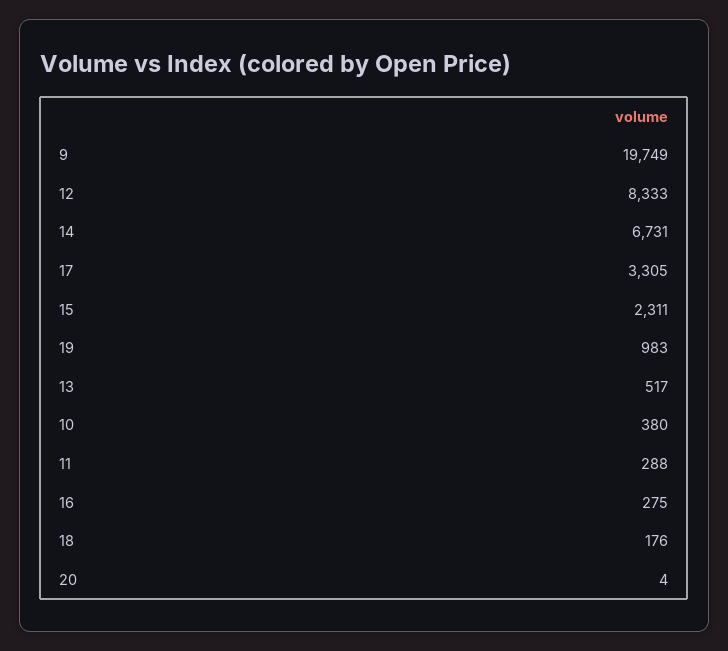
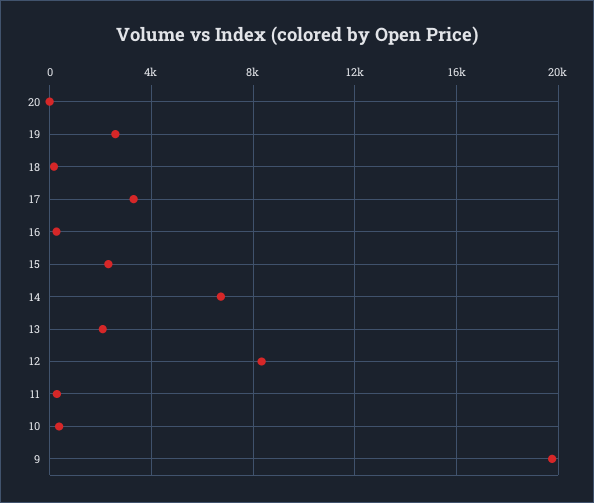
19: 983 -> 2500
13: 517 -> 2000

